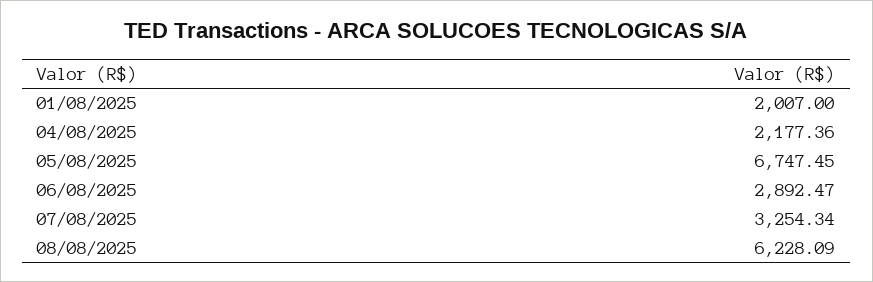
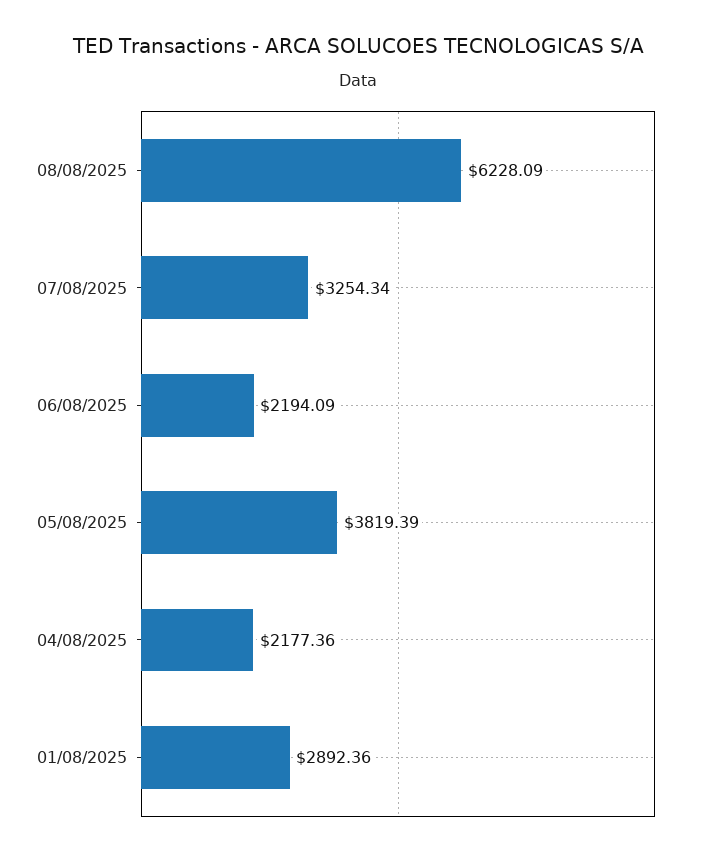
01/08/2025: 2007 -> 2892.36
05/08/2025: 6747.45 -> 3819.39
06/08/2025: 2892.47 -> 2194.09

